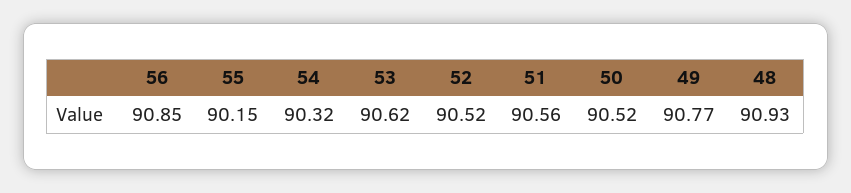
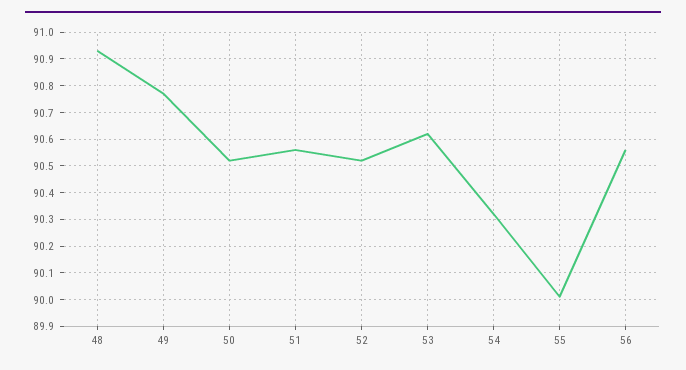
56: 90.85 -> 90.55
55: 90.15 -> 90

